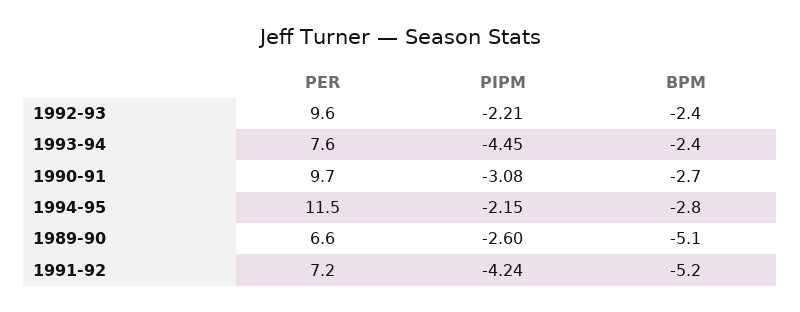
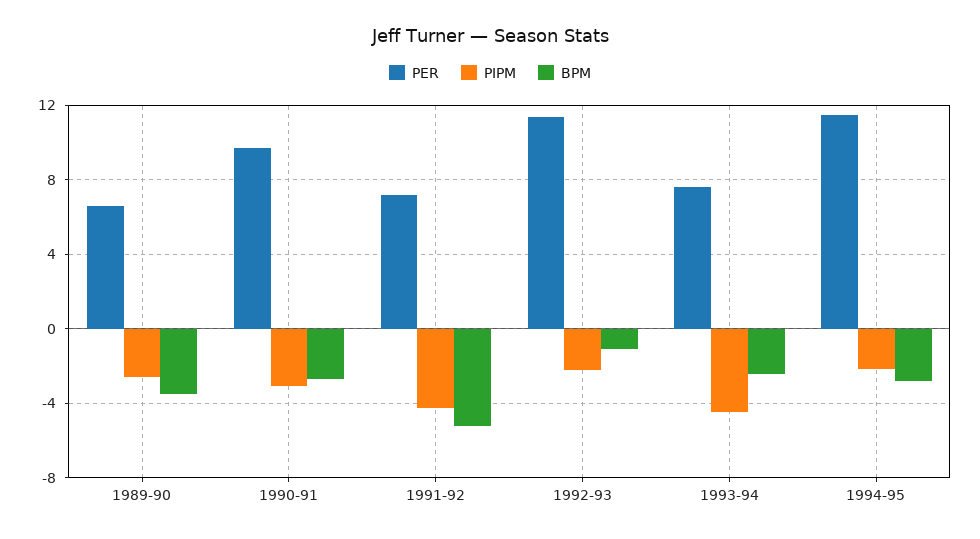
PER, 1992-93: 9.6 -> 11.5
BPM, 1992-93: -2.4 -> -1
BPM, 1989-90: -5.1 -> -3.5

